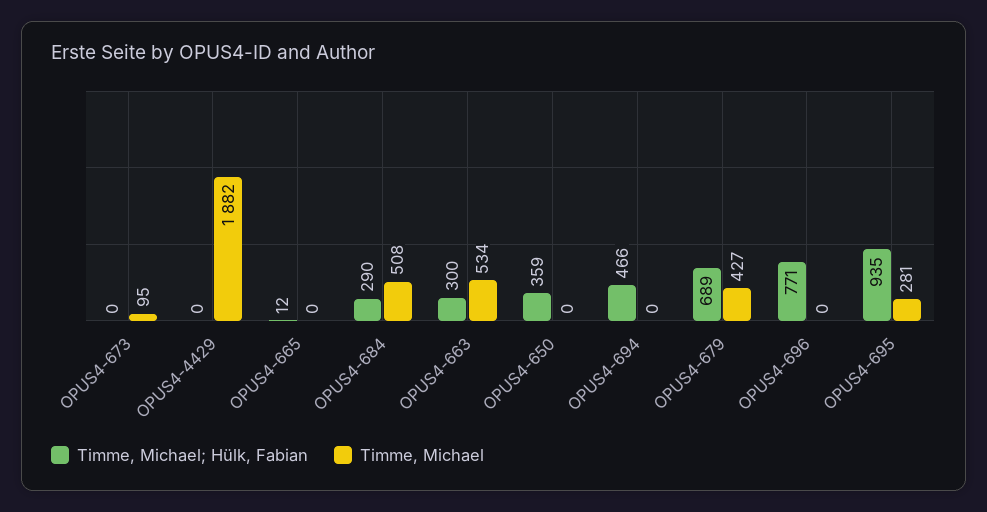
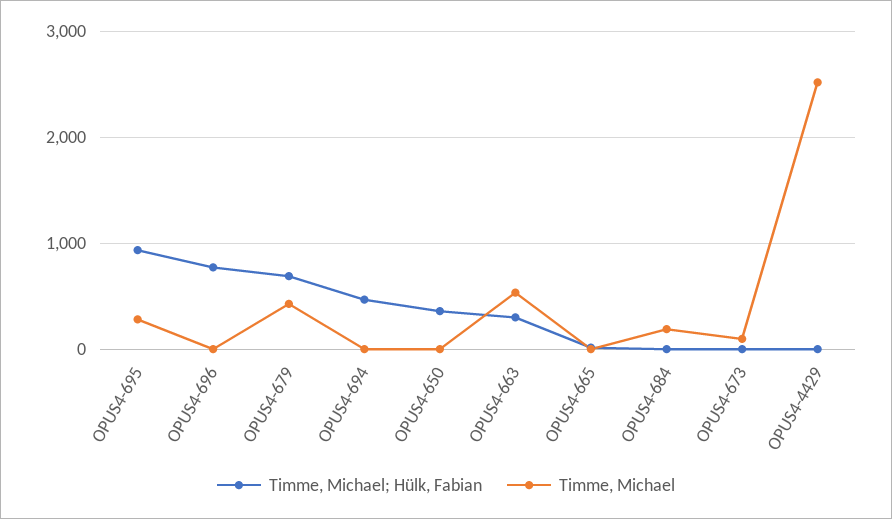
Timme, Michael, OPUS4-4429: 1882 -> 2500
Timme, Michael; Hülk, Fabian, OPUS4-684: 290 -> 0
Timme, Michael, OPUS4-684: 508 -> 200

